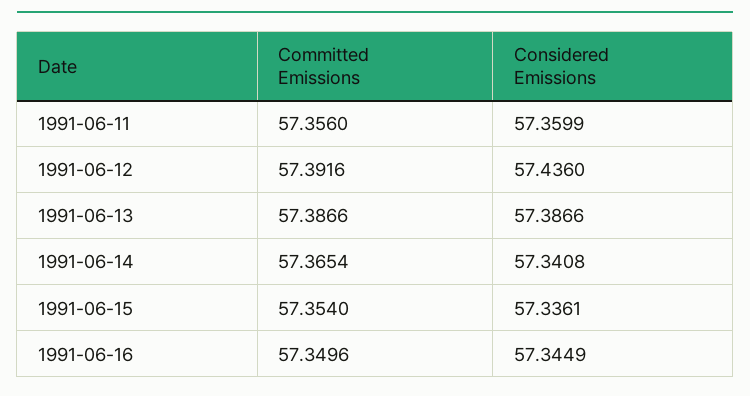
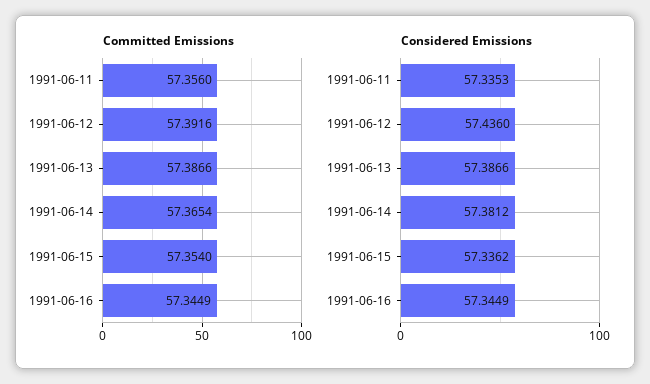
Considered Emissions, 1991-06-11: 57.3599 -> 57.3353
Considered Emissions, 1991-06-14: 57.3408 -> 57.3812
Considered Emissions, 1991-06-15: 57.3361 -> 57.3362
Committed Emissions, 1991-06-16: 57.3496 -> 57.3449

